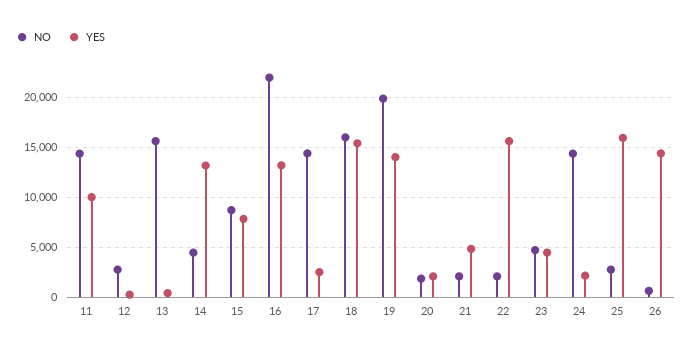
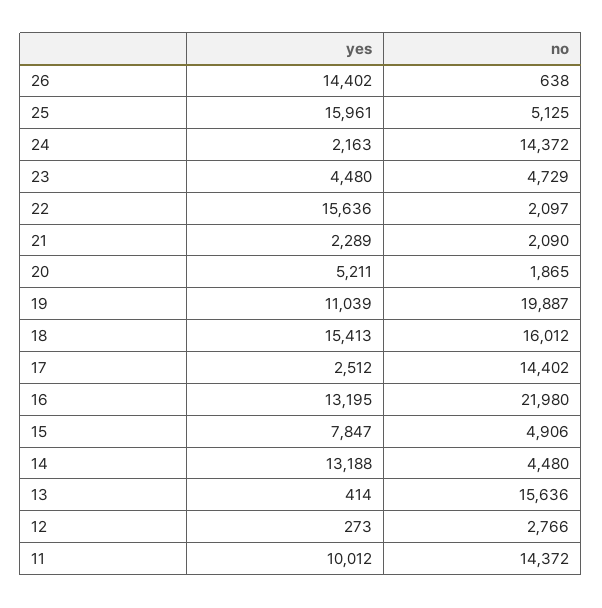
NO, 15: 9000 -> 4906
YES, 19: 14000 -> 11039
YES, 20: 2000 -> 5211
YES, 21: 5000 -> 2289
NO, 25: 3000 -> 5125

